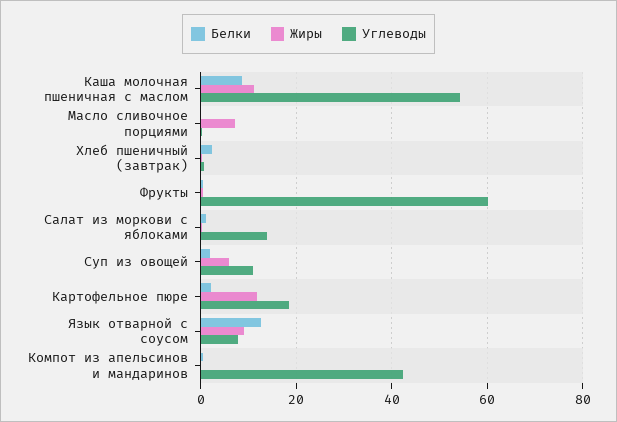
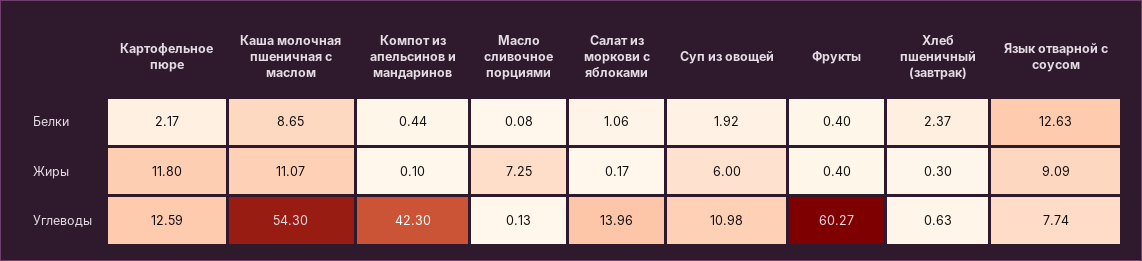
Углеводы, Картофельное пюре: 18 -> 12.59

